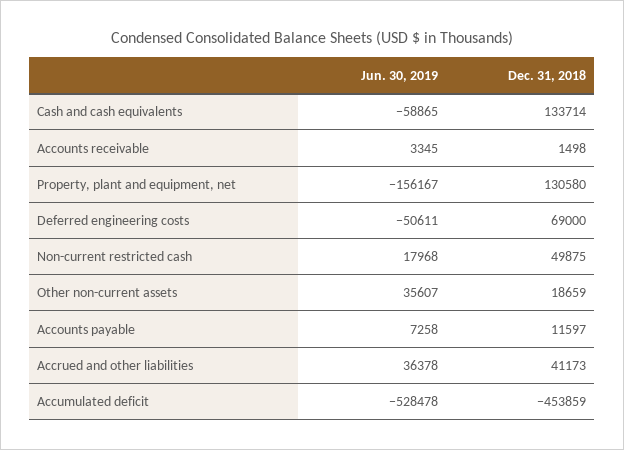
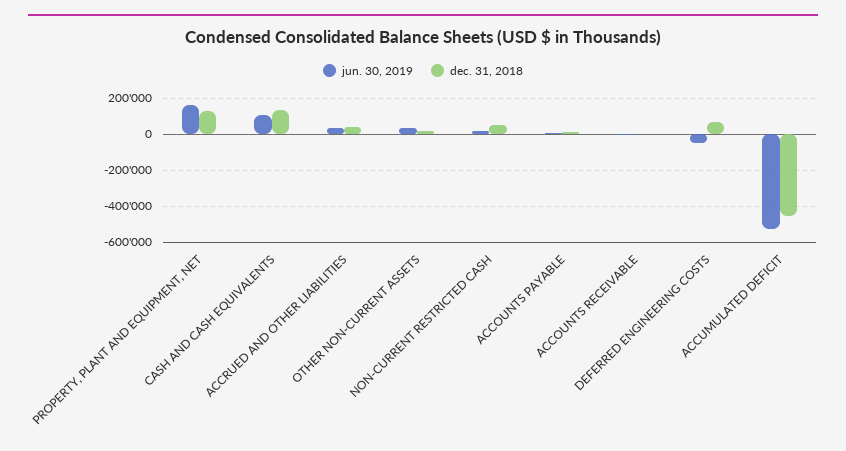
Jun. 30, 2019, Cash and cash equivalents: -58865 -> 100000
Jun. 30, 2019, Property, plant and equipment, net: -156167 -> 150000

